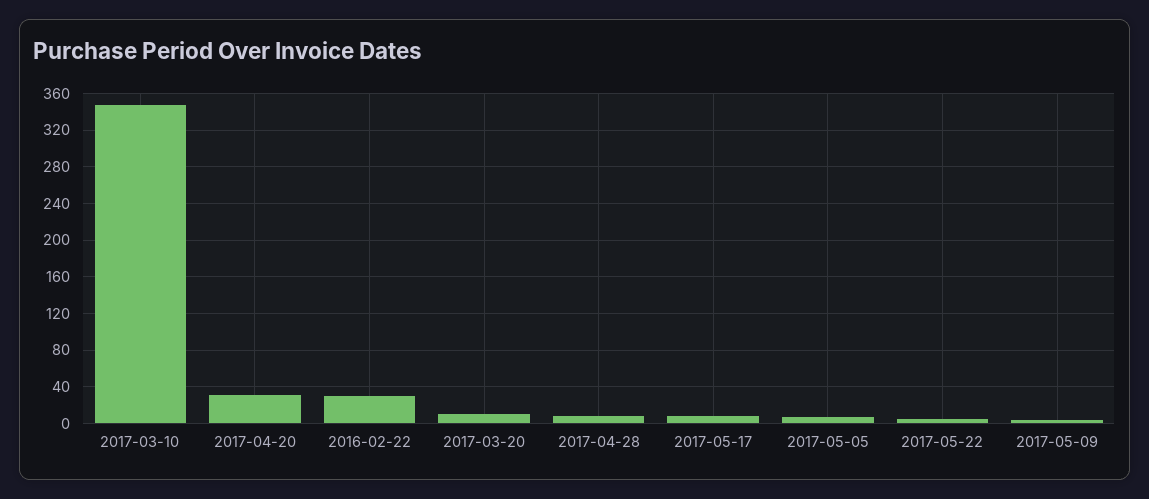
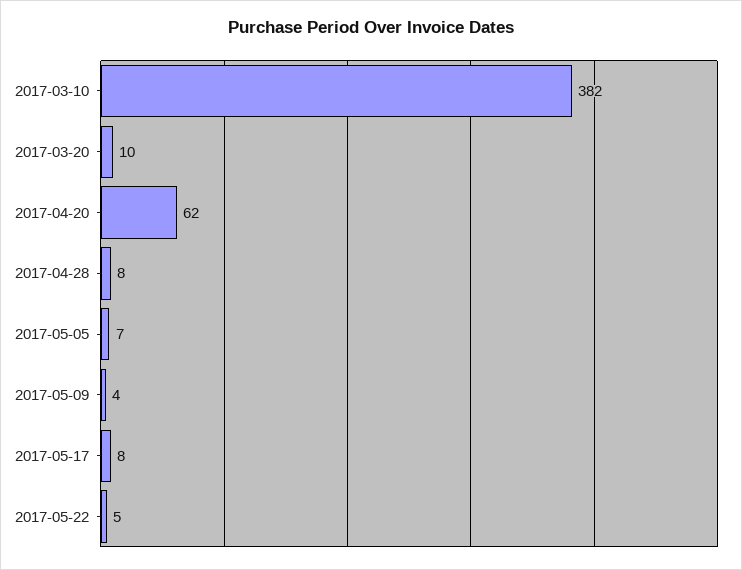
2017-03-10: 350 -> 382
2017-04-20: 30 -> 62
2016-02-22: 30 -> none

